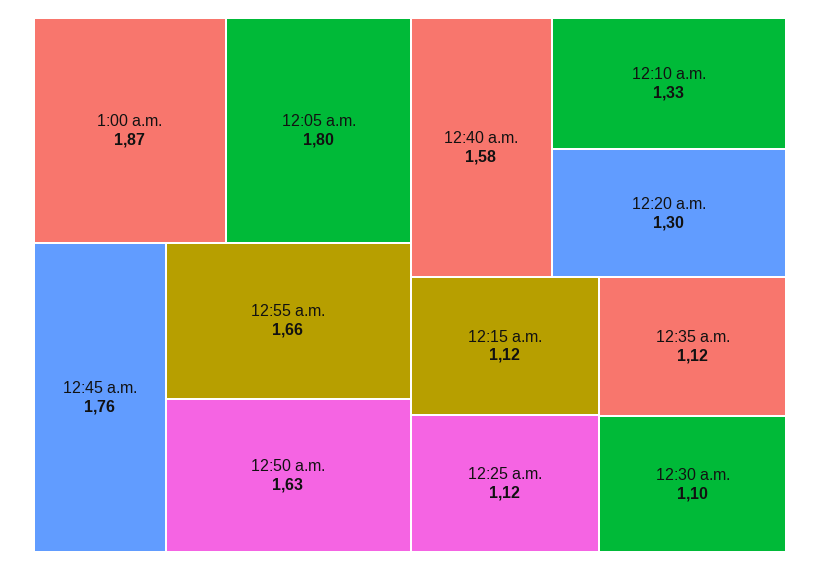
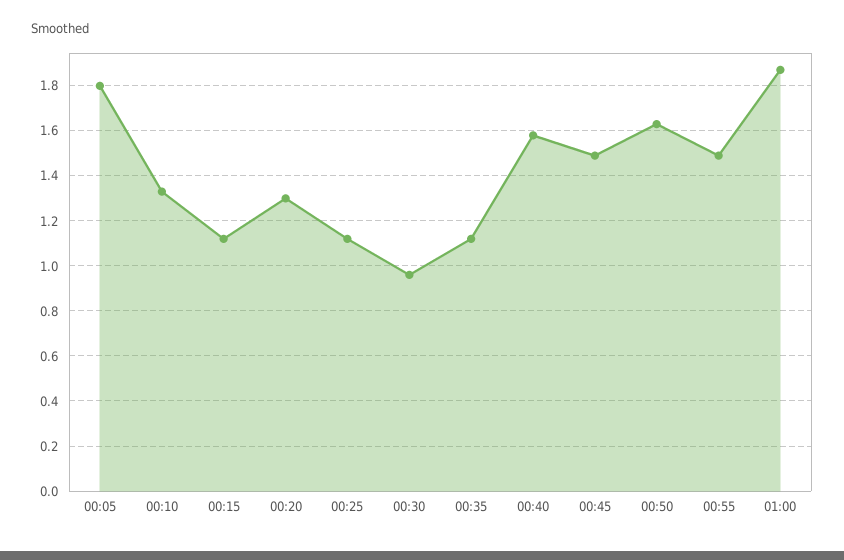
12:45 a.m.: 1.76 -> 1.5
12:55 a.m.: 1.66 -> 1.5
12:30 a.m.: 1.1 -> 0.95

